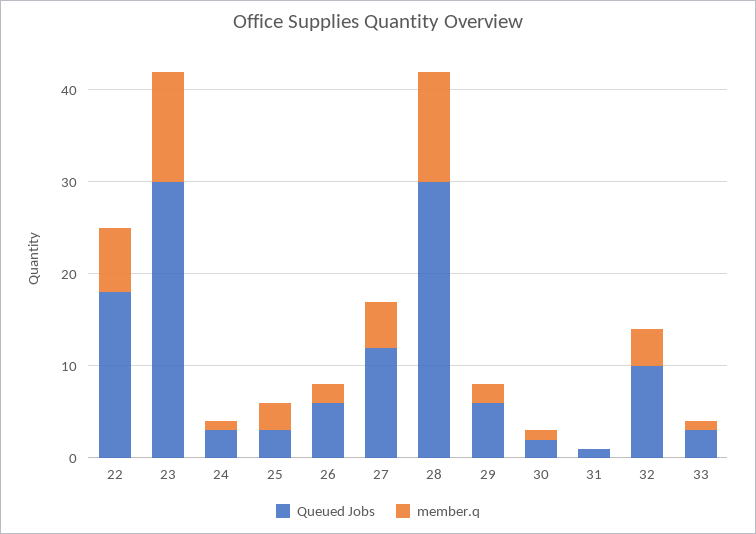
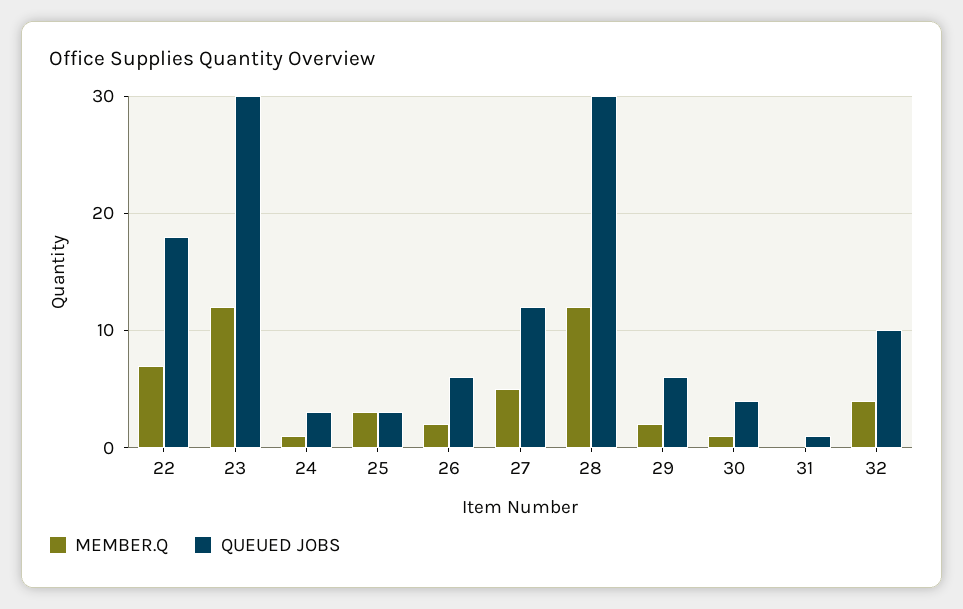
Queued Jobs, 30: 2 -> 4
Queued Jobs, 33: 3 -> none
member.q, 33: 1 -> none

